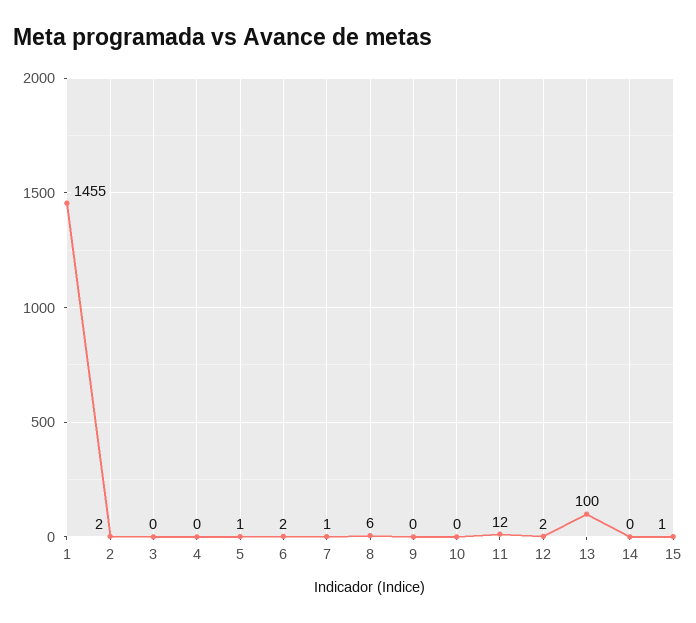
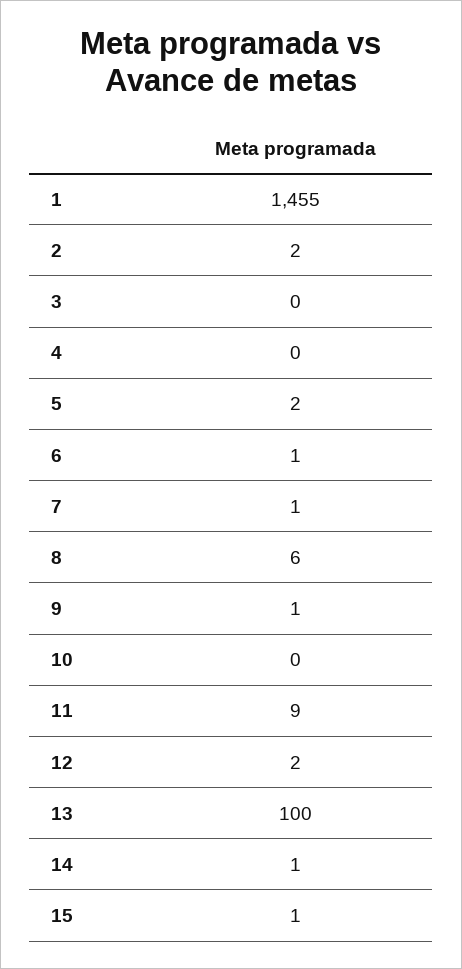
5: 1 -> 2
6: 2 -> 1
9: 0 -> 1
11: 12 -> 9
14: 0 -> 1

